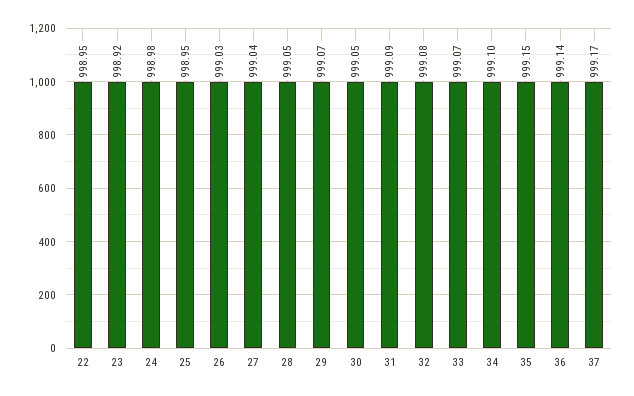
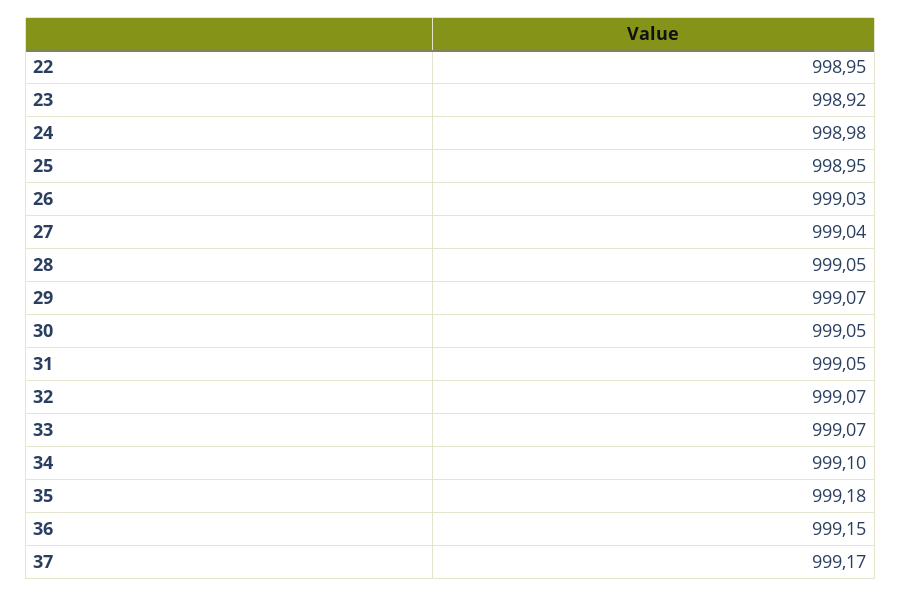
31: 999.09 -> 999.05
32: 999.08 -> 999.07
35: 999.15 -> 999.18
36: 999.14 -> 999.15

